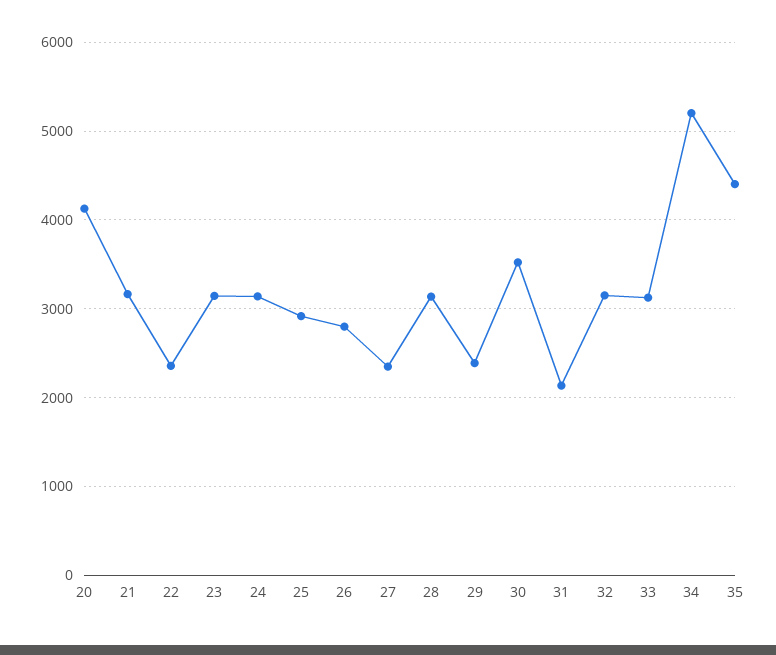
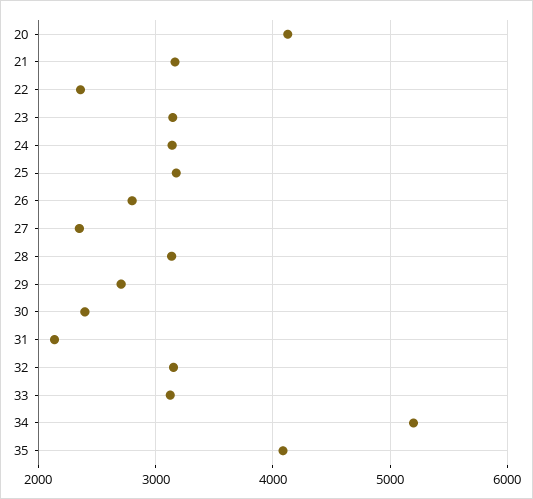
25: 2900 -> 3200
29: 2400 -> 2700
30: 3500 -> 2400
35: 4400 -> 4100

